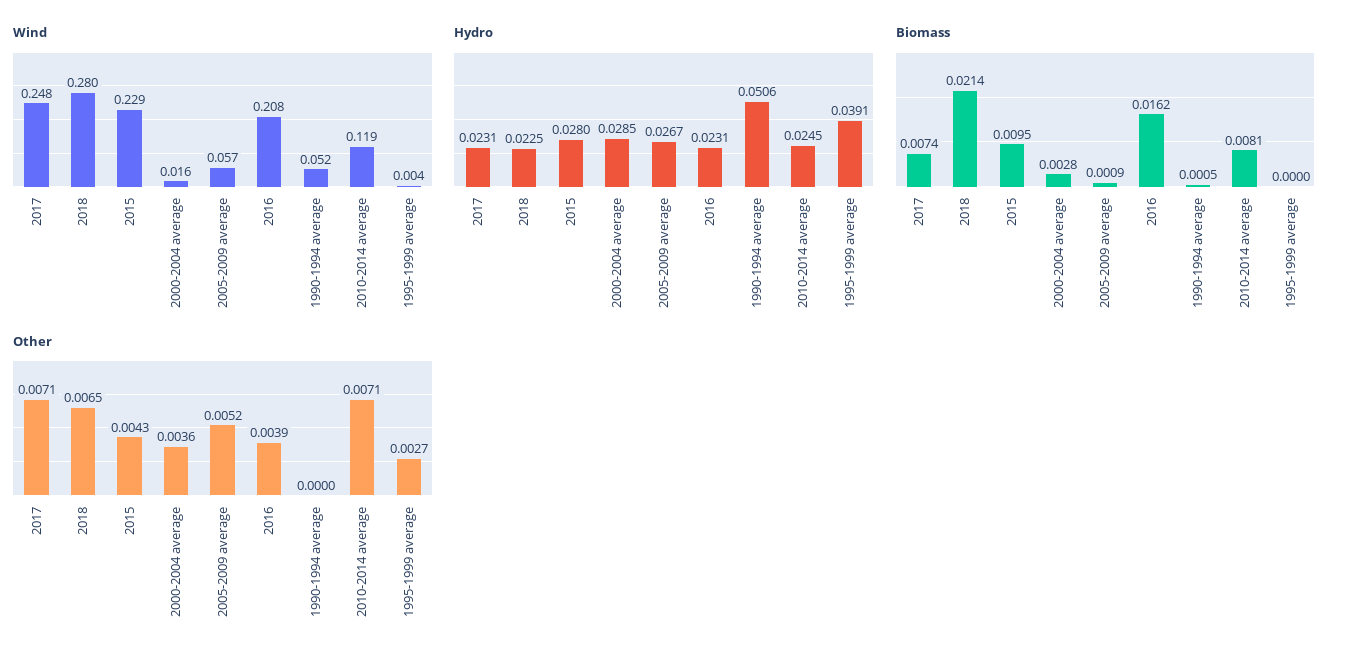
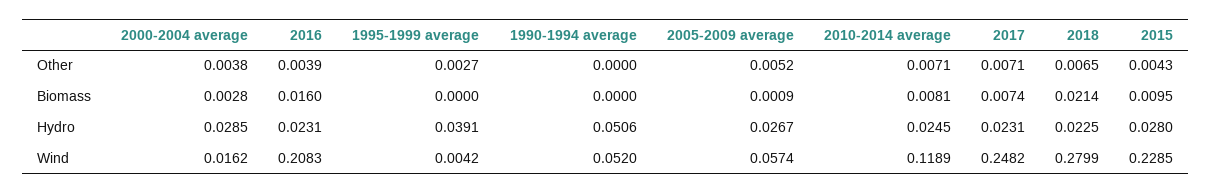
Biomass, 2016: 0.0162 -> 0.016
Biomass, 1990-1994 average: 0.0005 -> 0
Other, 2000-2004 average: 0.0036 -> 0.0038

